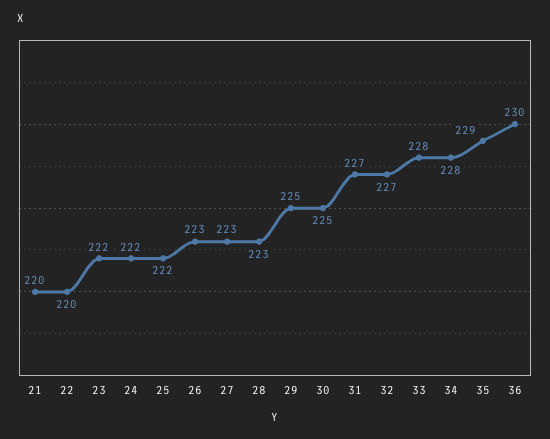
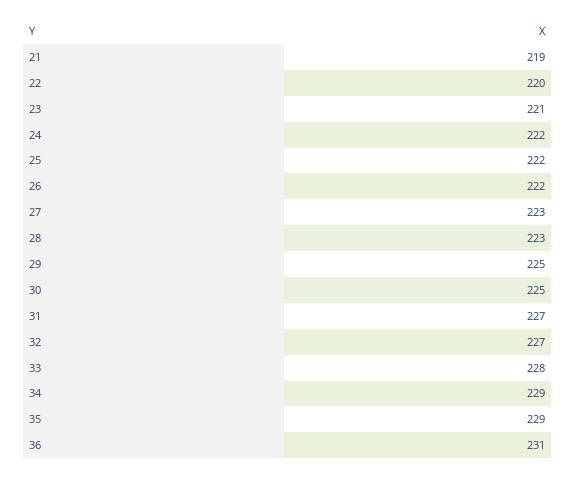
21: 220 -> 219
23: 222 -> 221
26: 223 -> 222
34: 228 -> 229
36: 230 -> 231

